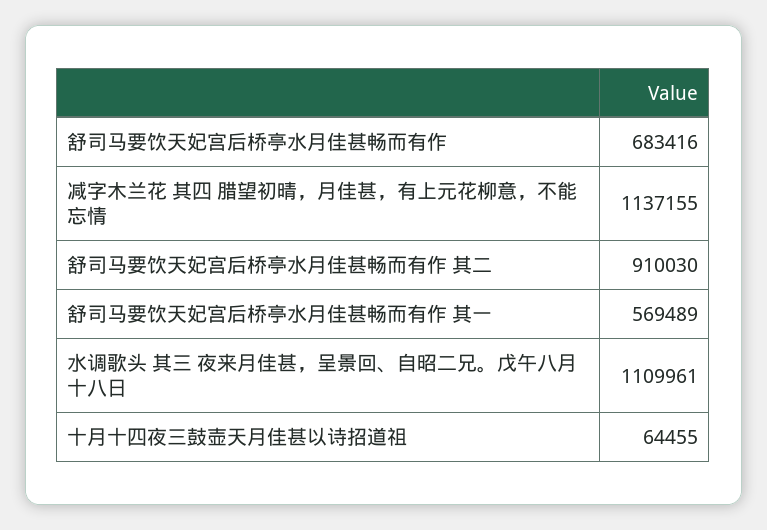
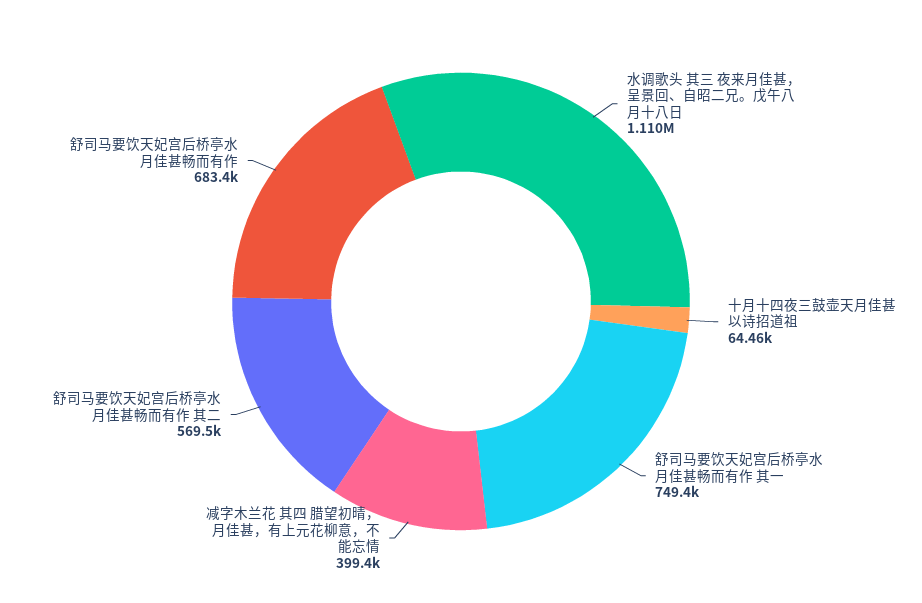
减字木兰花 其四 腊望初晴，月佳甚，有上元花柳意，不能忘情: 1137155 -> 399400
舒司马要饮天妃宫后桥亭水月佳甚畅而有作 其二: 910030 -> 569500
舒司马要饮天妃宫后桥亭水月佳甚畅而有作 其一: 569489 -> 749400

